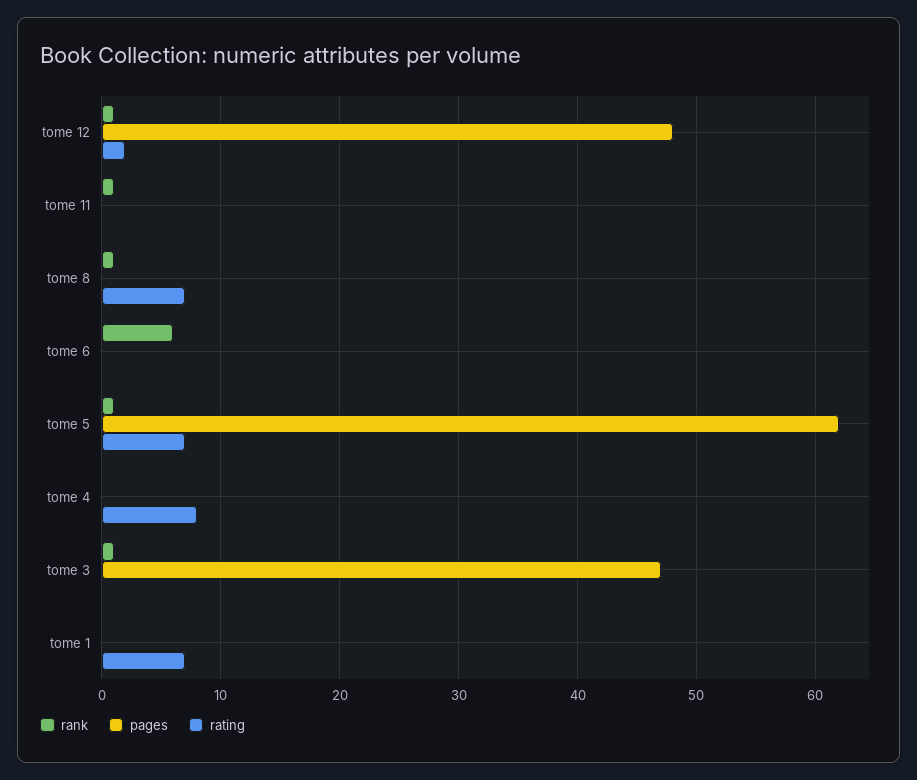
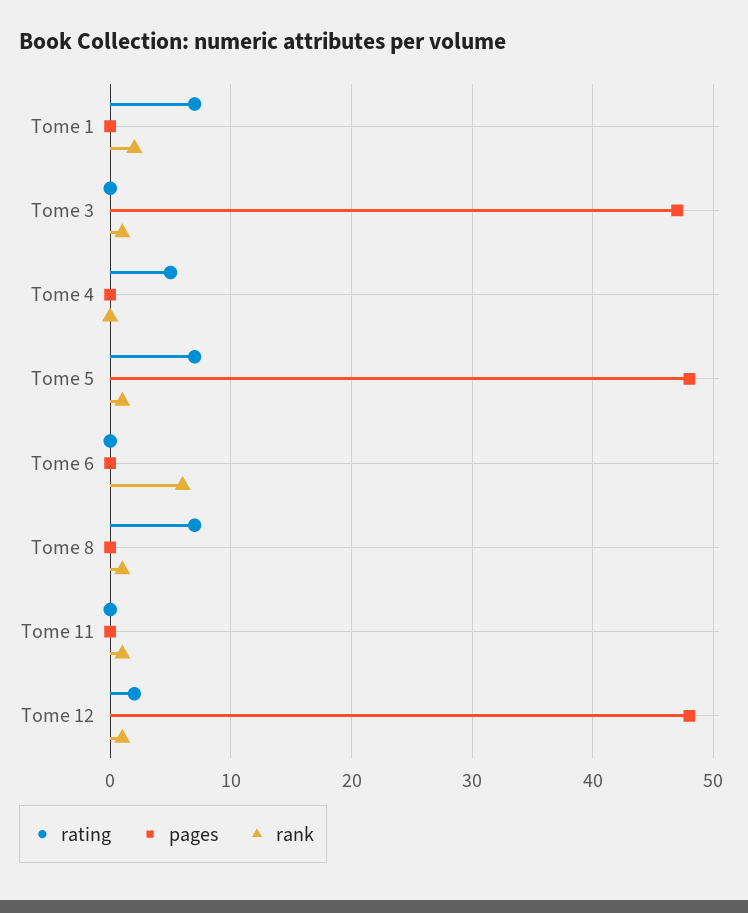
pages, tome 5: 62 -> 48
rating, tome 4: 8 -> 5
rank, tome 1: 0 -> 2

